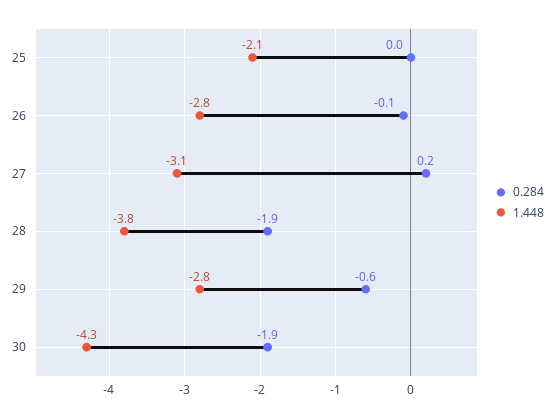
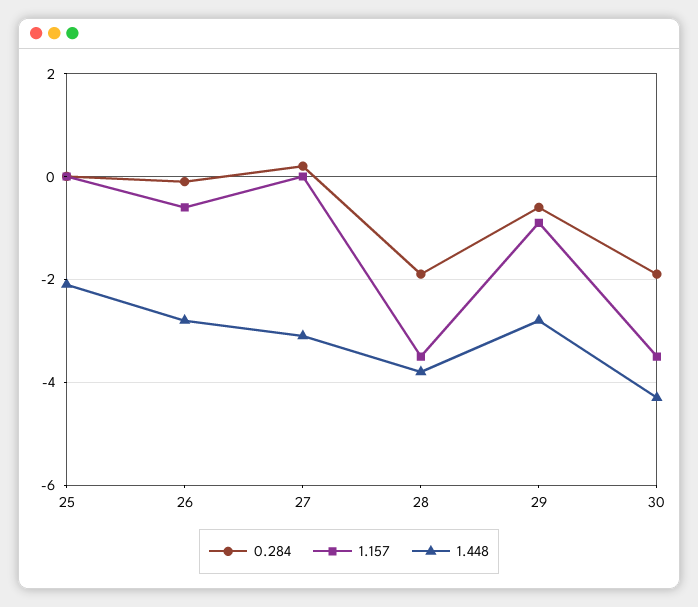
1.157, 25: none -> 0
1.157, 26: none -> -0.5
1.157, 27: none -> 0
1.157, 28: none -> -3.5
1.157, 29: none -> -1
1.157, 30: none -> -3.5

